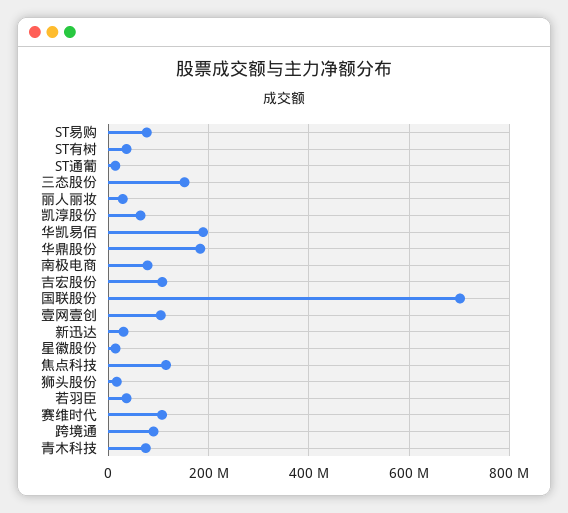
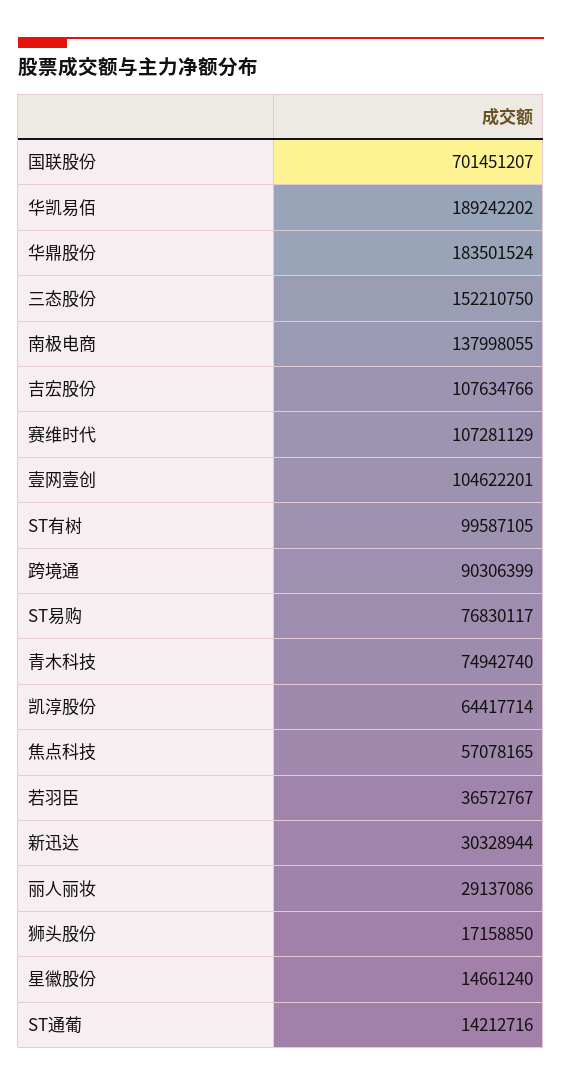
ST有树: 40000000 -> 99587105
南极电商: 80000000 -> 137998055
焦点科技: 120000000 -> 57078165

